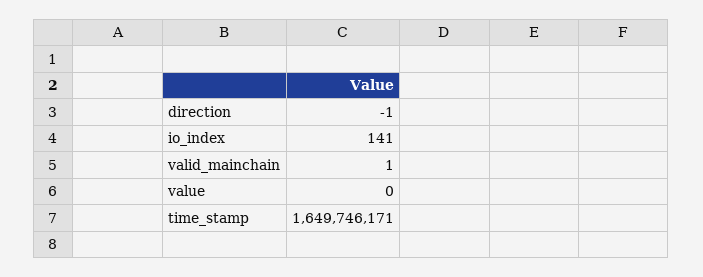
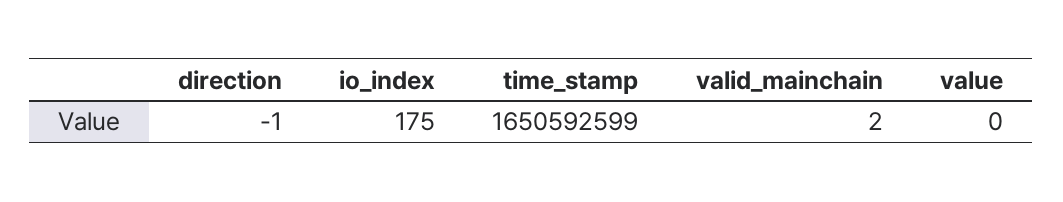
io_index: 141 -> 175
valid_mainchain: 1 -> 2
time_stamp: 1649746171 -> 1650592599

